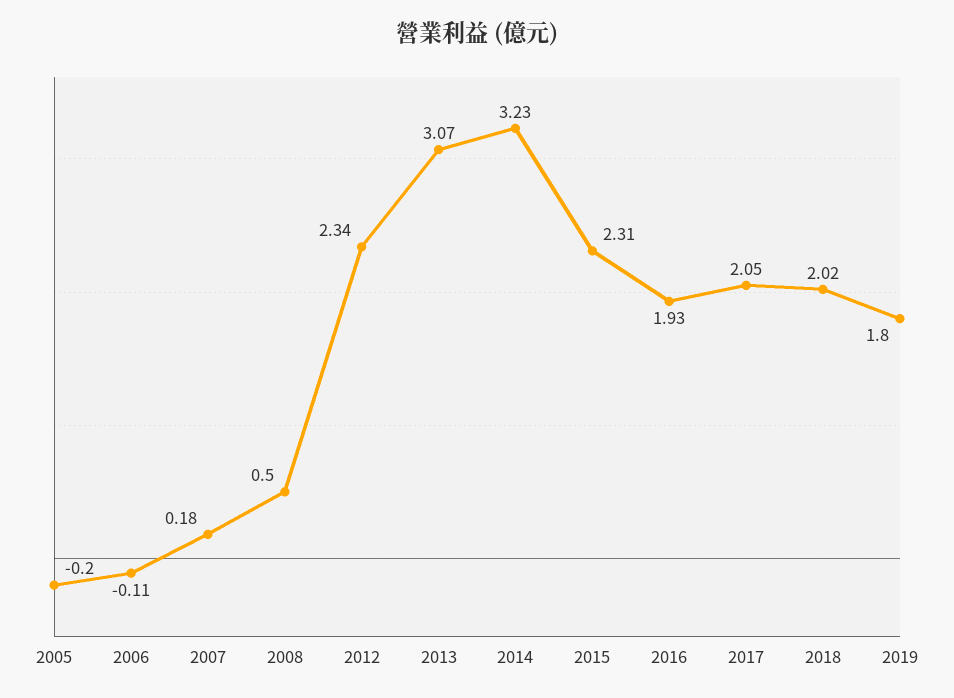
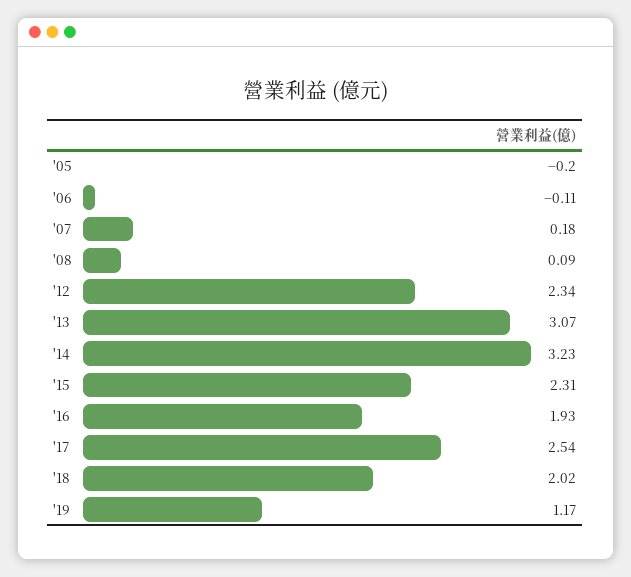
2008: 0.5 -> 0.09
2017: 2.05 -> 2.54
2019: 1.8 -> 1.17

